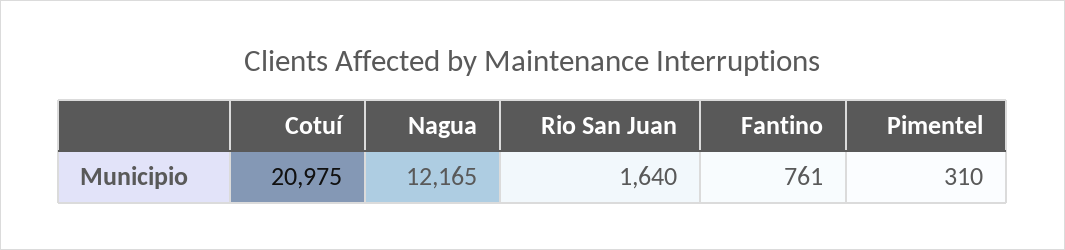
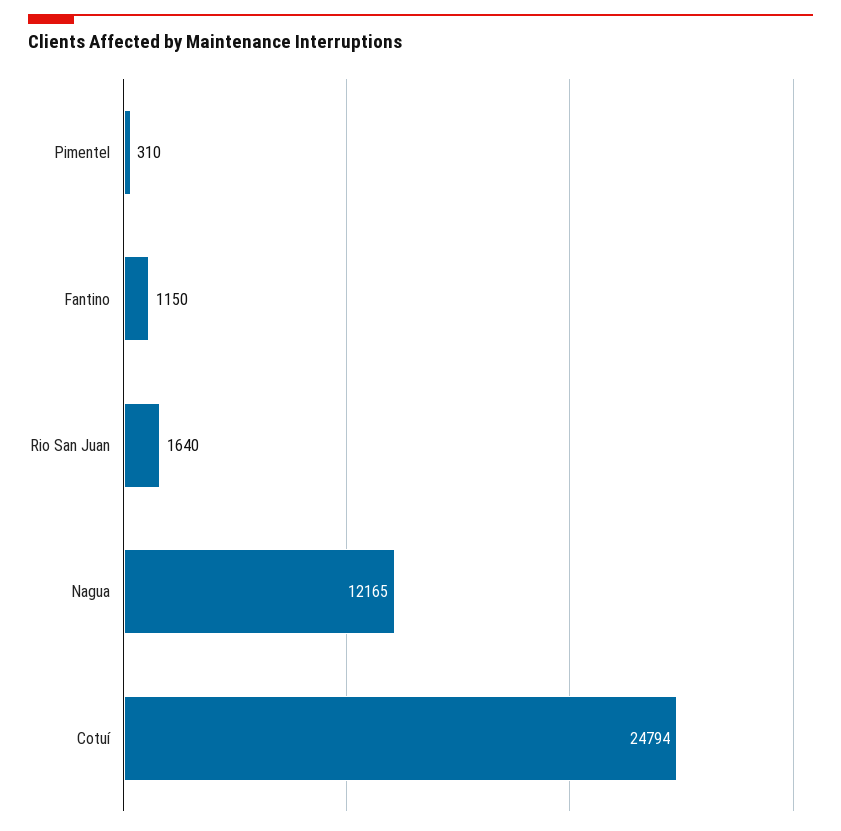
Cotuí: 20975 -> 24794
Fantino: 761 -> 1150

